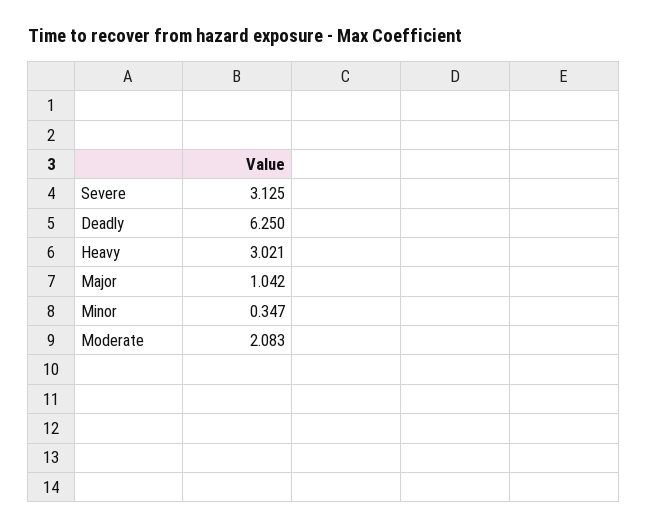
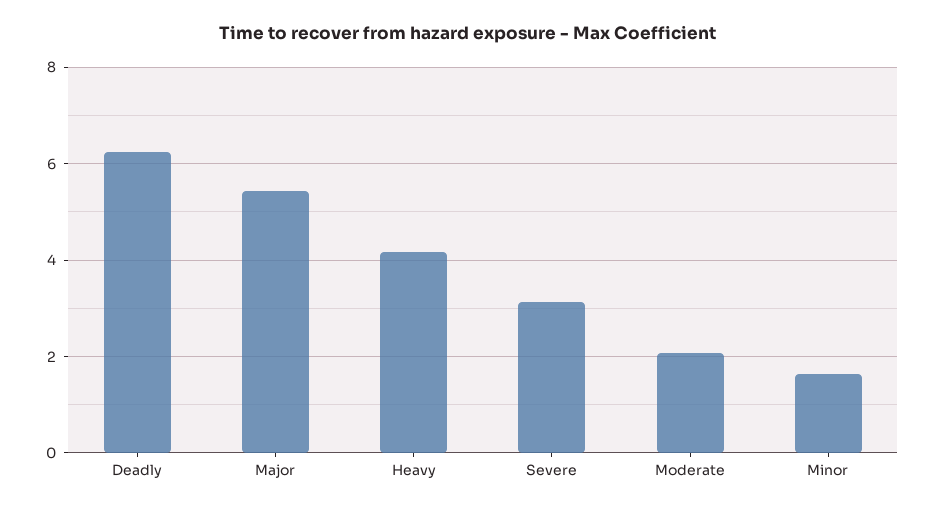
Heavy: 3.021 -> 4.2
Major: 1.042 -> 5.4
Minor: 0.347 -> 1.6

